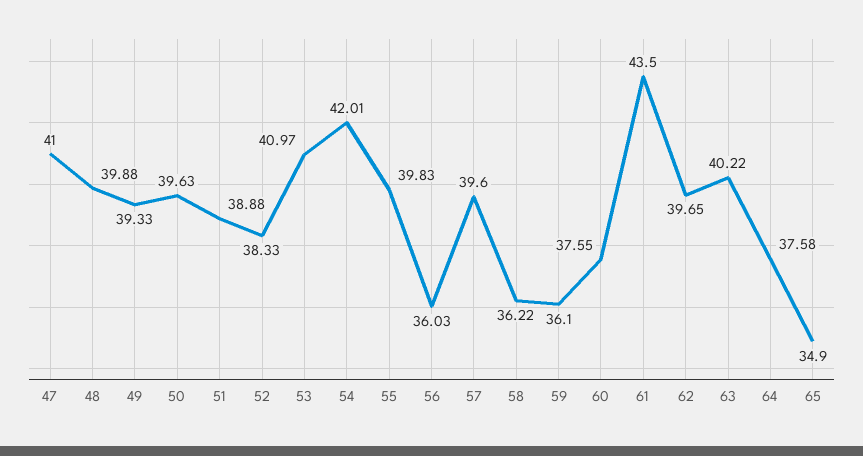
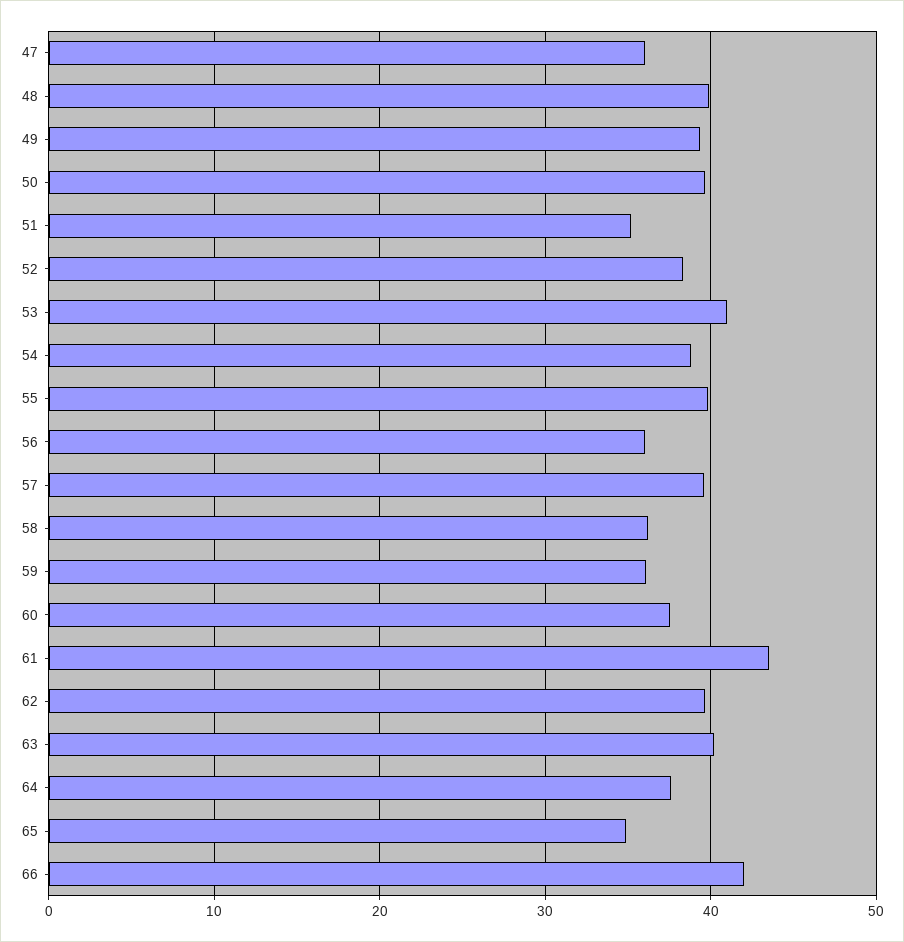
47: 41 -> 36
51: 38.88 -> 35
54: 42.01 -> 39
66: none -> 42

